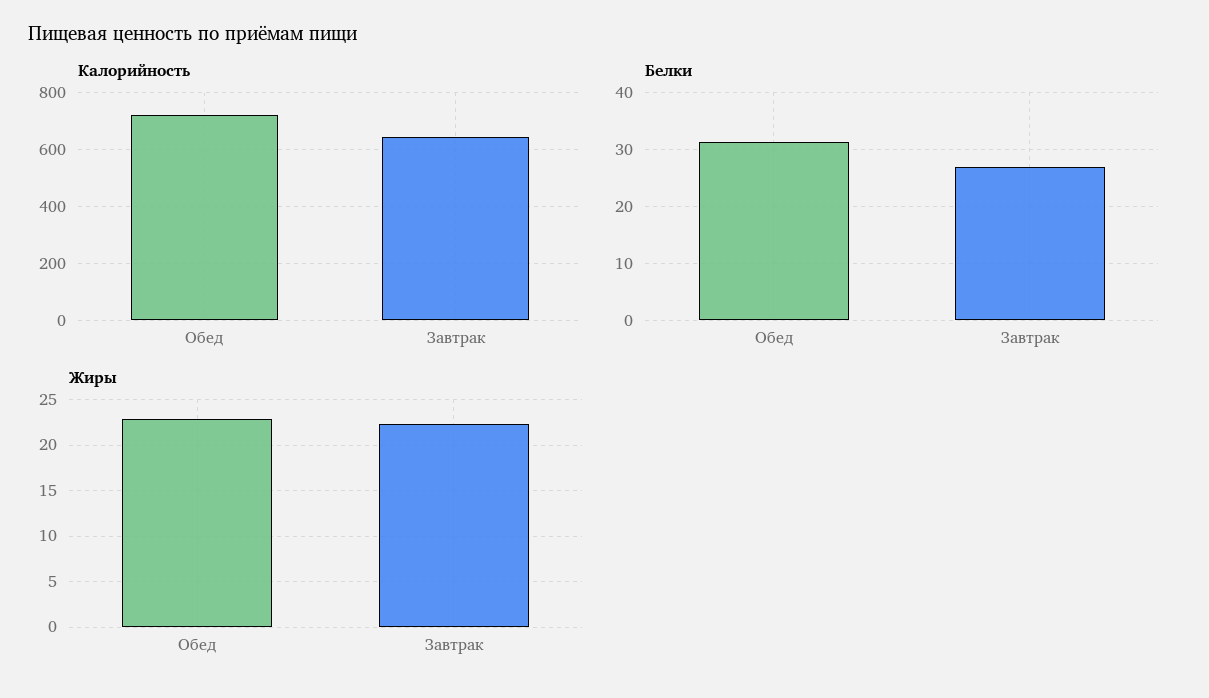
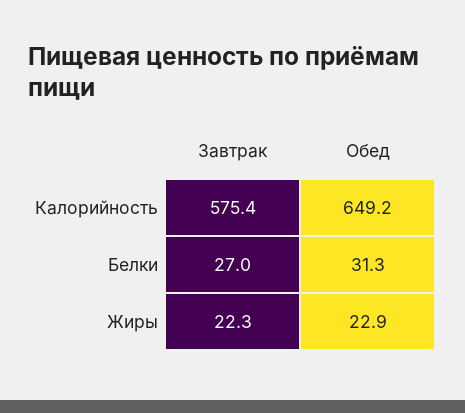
Калорийность, Обед: 725 -> 649.2
Калорийность, Завтрак: 650 -> 575.4

